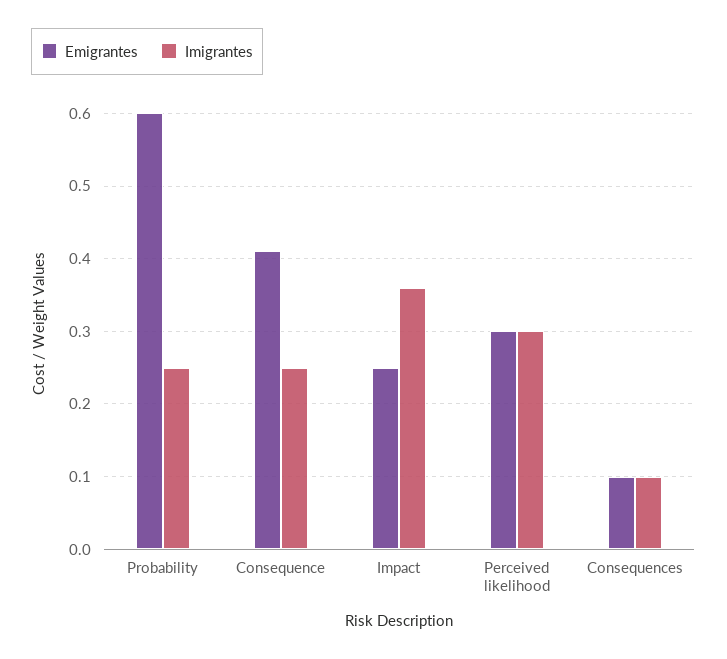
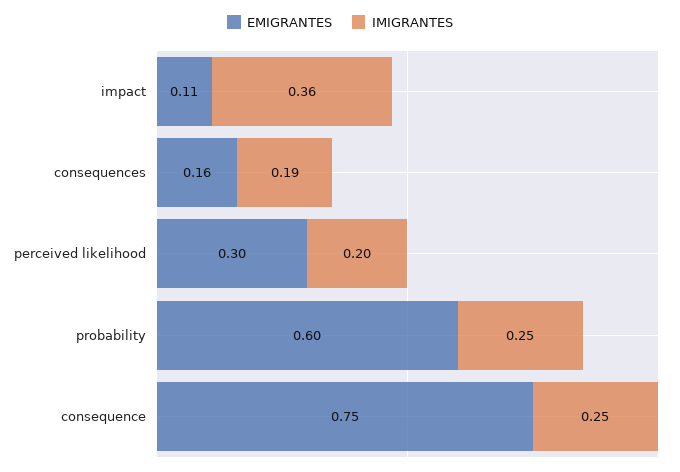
Emigrantes, Consequence: 0.41 -> 0.75
Emigrantes, Impact: 0.25 -> 0.11
Imigrantes, Perceived likelihood: 0.3 -> 0.2
Emigrantes, Consequences: 0.1 -> 0.16
Imigrantes, Consequences: 0.1 -> 0.19

